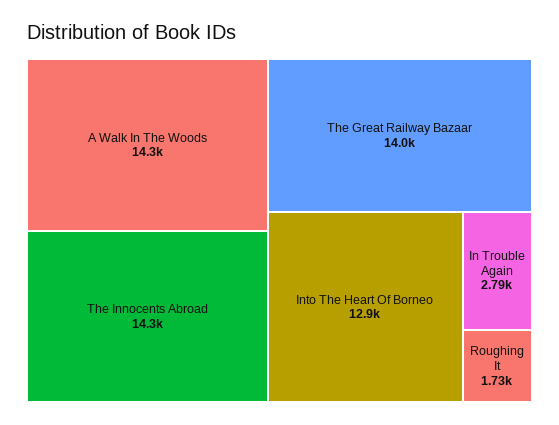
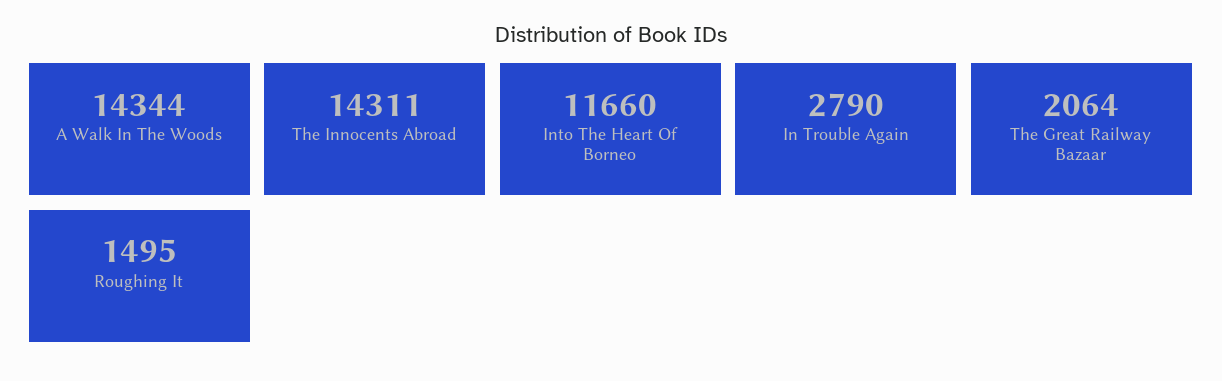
The Great Railway Bazaar: 14000 -> 2064
Into The Heart Of Borneo: 12900 -> 11660
Roughing It: 1730 -> 1495

